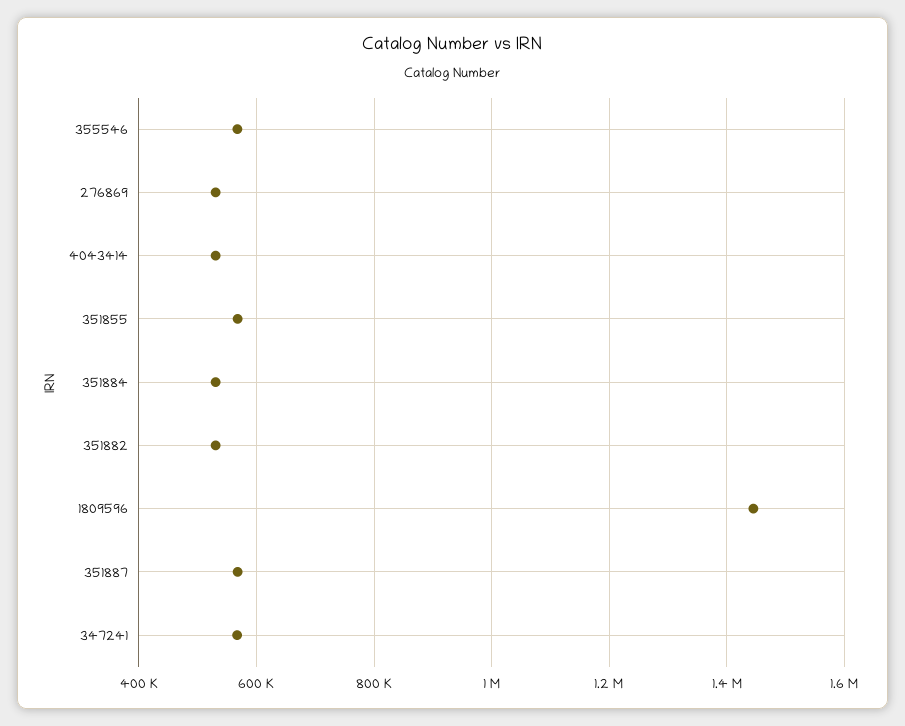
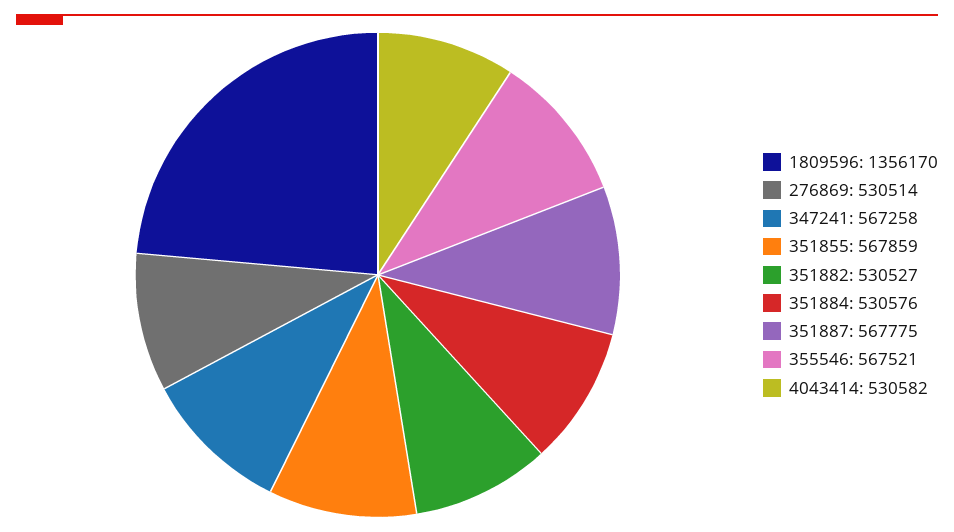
1809596: 1440000 -> 1356170

